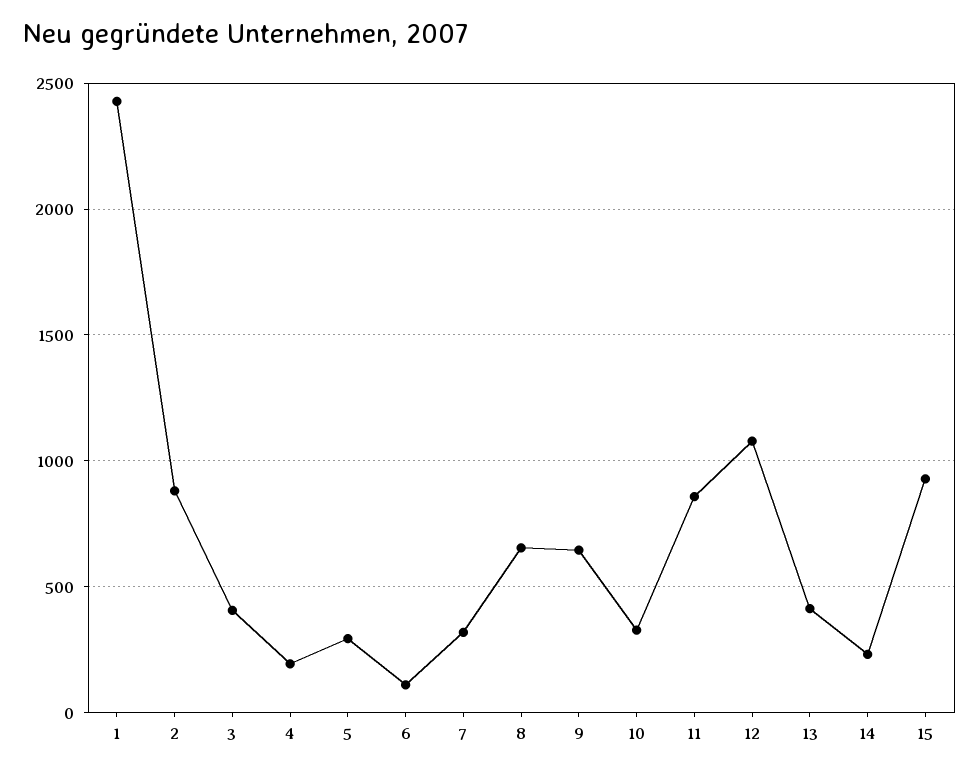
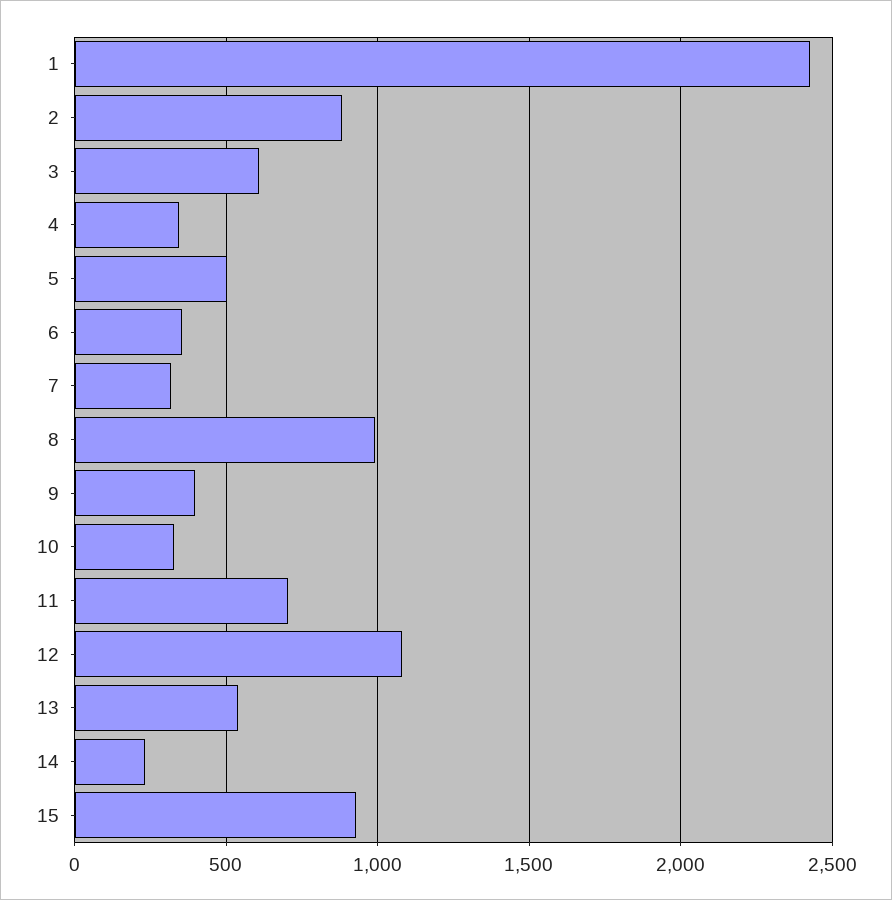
3: 400 -> 600
4: 200 -> 350
5: 300 -> 500
6: 100 -> 350
8: 650 -> 1000
9: 650 -> 400
11: 850 -> 700
13: 400 -> 550

